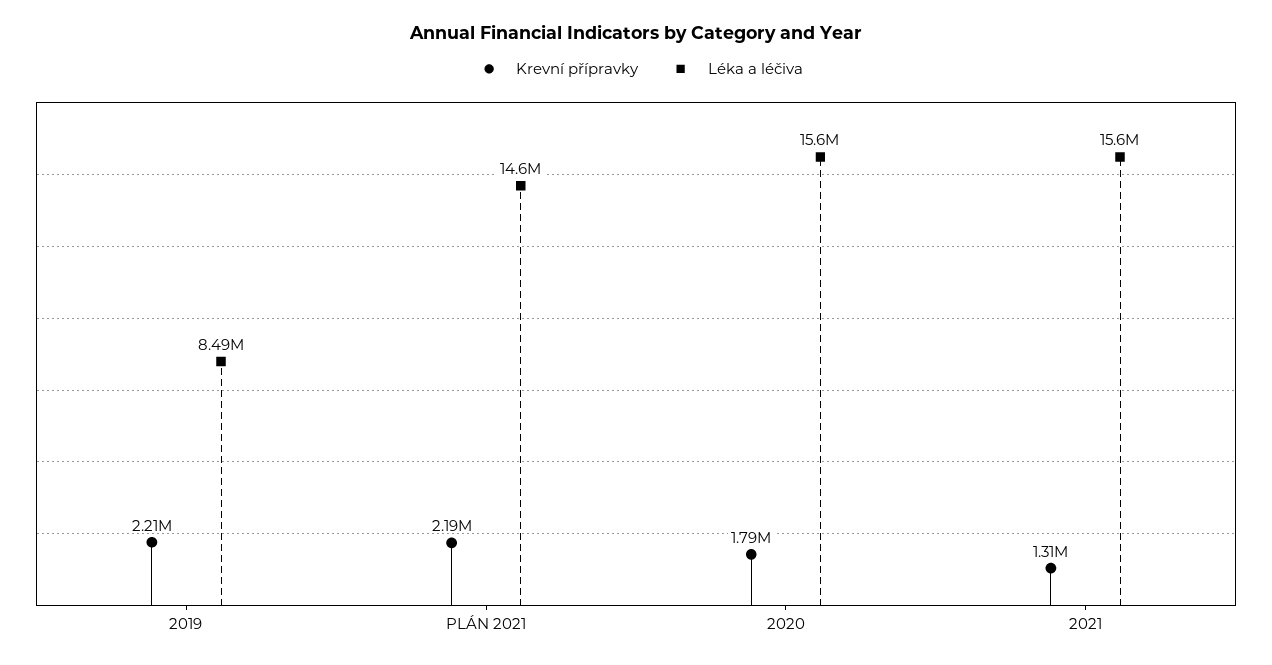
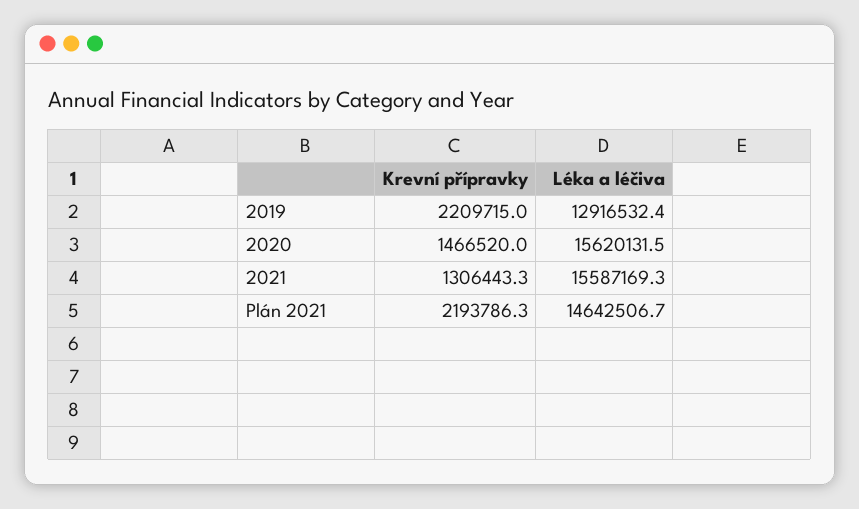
Léka a léčiva, 2019: 8490000 -> 12916532.4
Krevní přípravky, 2020: 1790000 -> 1466520

